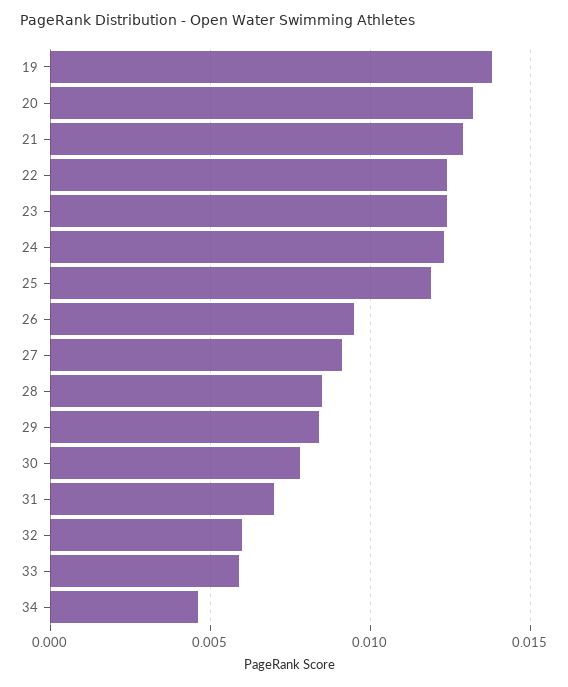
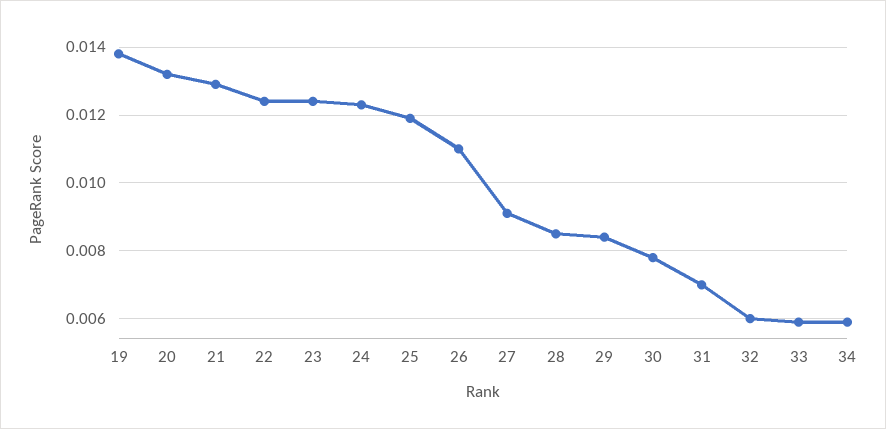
26: 0.0095 -> 0.011
34: 0.0045 -> 0.006

